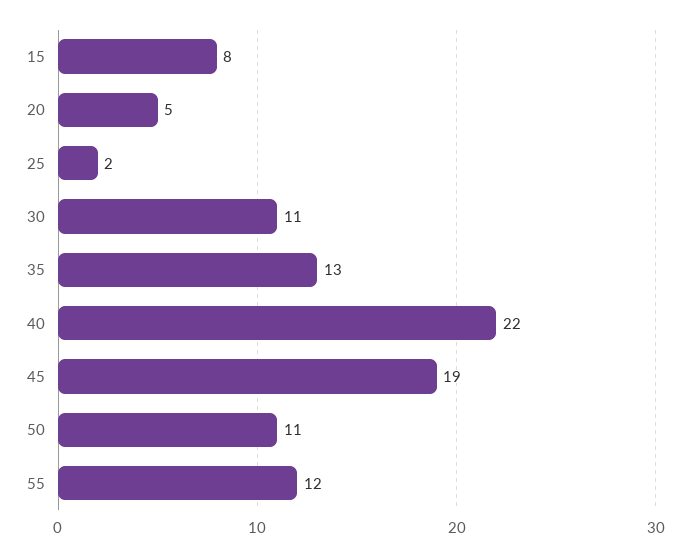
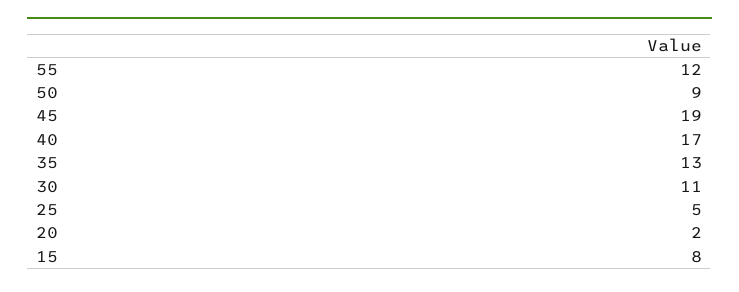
20: 5 -> 2
25: 2 -> 5
40: 22 -> 17
50: 11 -> 9

